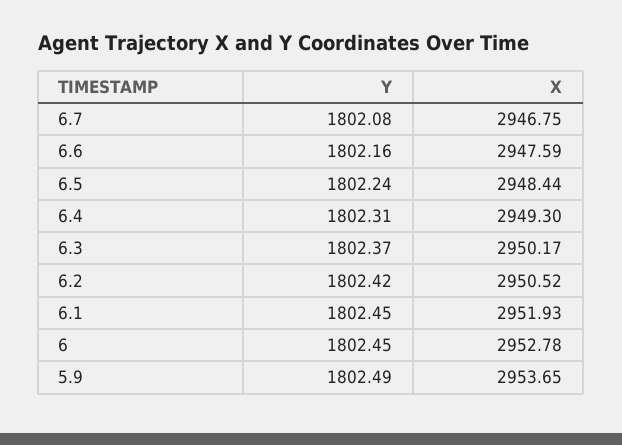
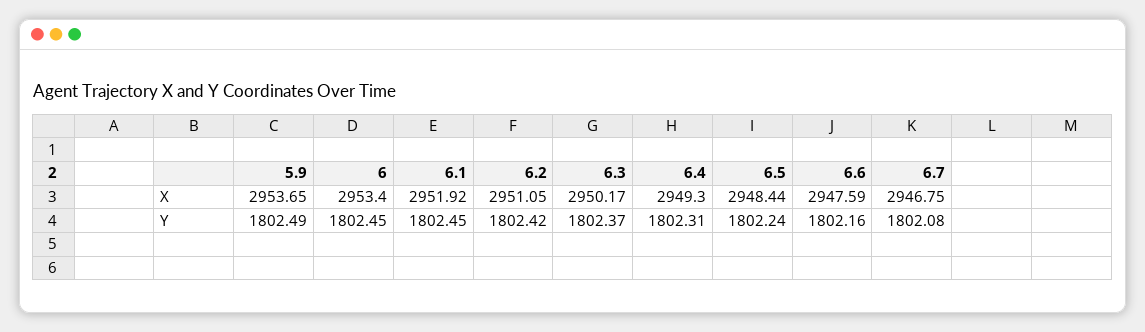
X, 6.2: 2950.52 -> 2951.05
X, 6.1: 2951.93 -> 2951.92
X, 6: 2952.78 -> 2953.4

